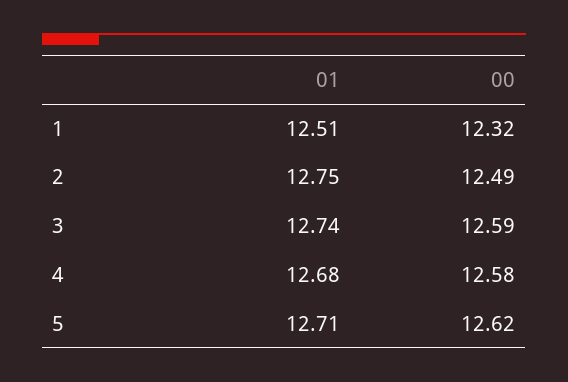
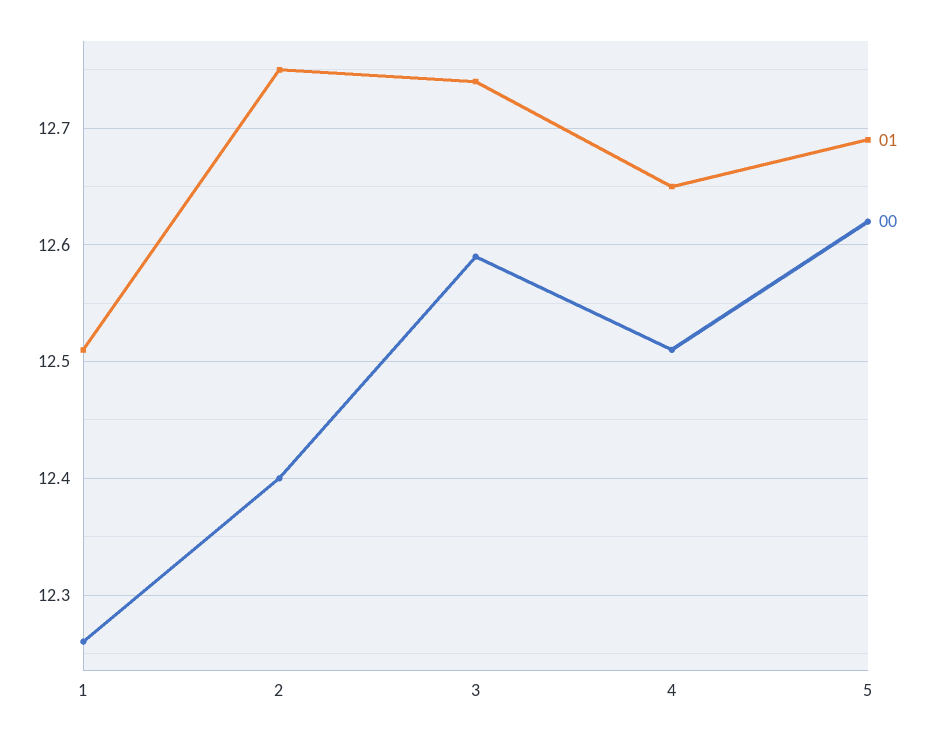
00, 1: 12.32 -> 12.26
00, 2: 12.49 -> 12.4
01, 4: 12.68 -> 12.65
00, 4: 12.58 -> 12.51
01, 5: 12.71 -> 12.69

